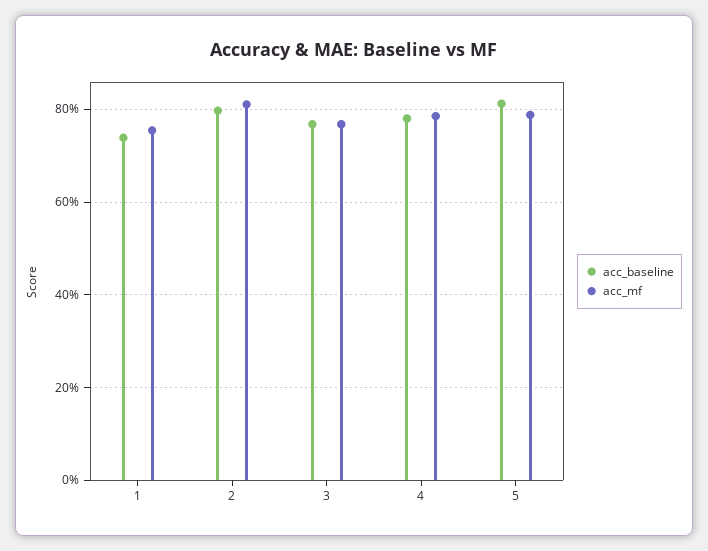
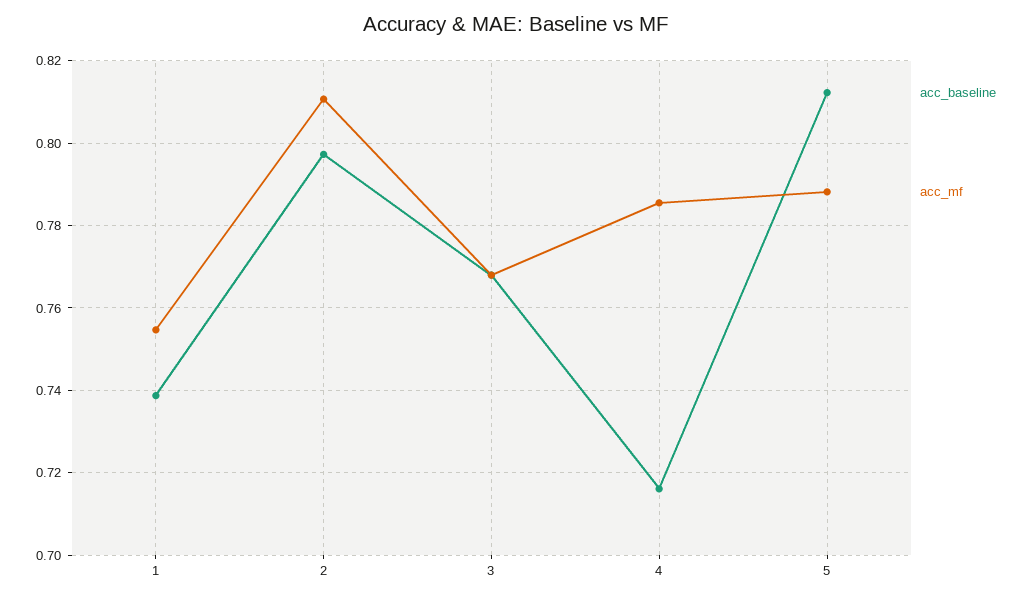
acc_baseline, 4: 0.78 -> 0.716

